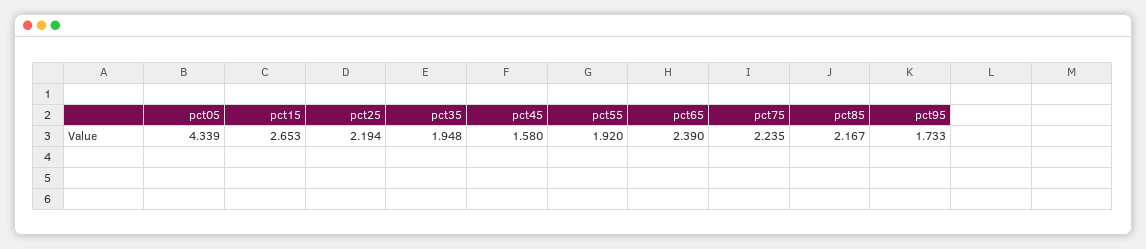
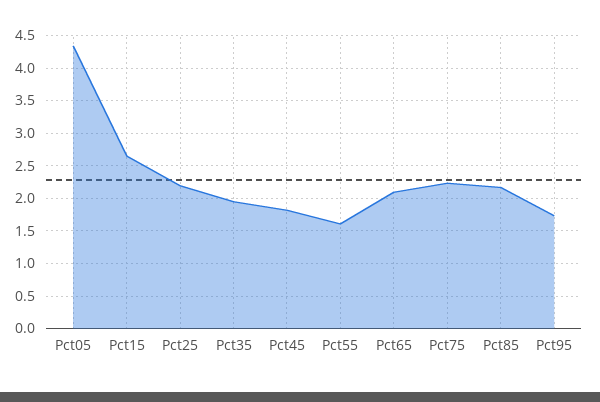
pct45: 1.58 -> 1.8
pct55: 1.92 -> 1.6
pct65: 2.39 -> 2.1

